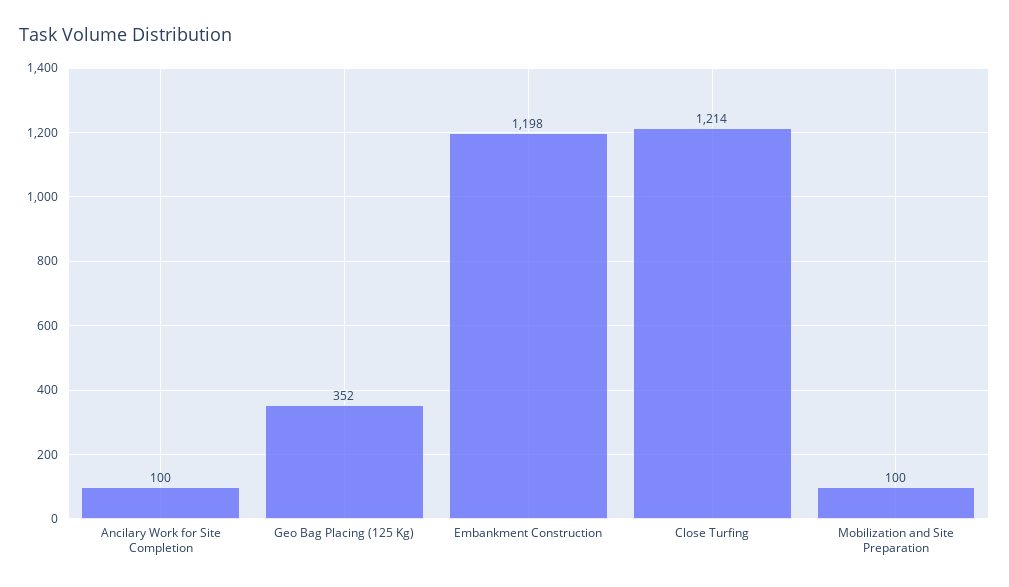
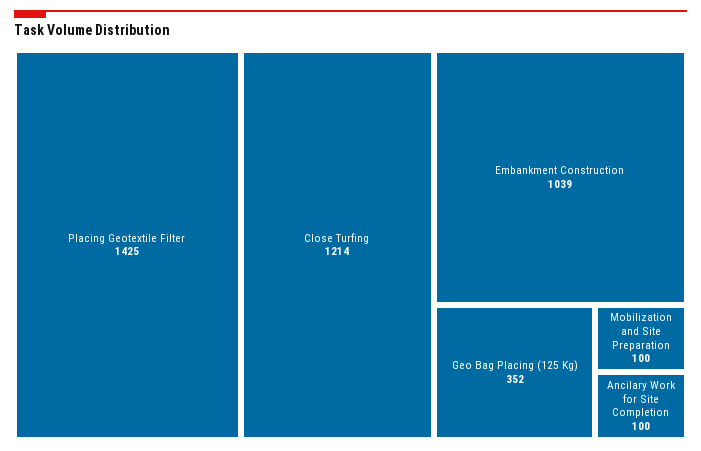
Embankment Construction: 1198 -> 1039
Placing Geotextile Filter: none -> 1425

